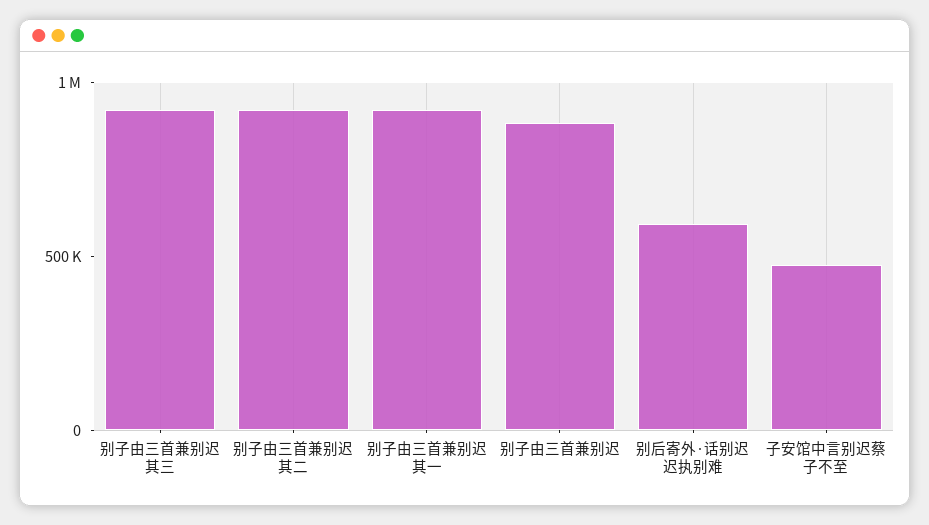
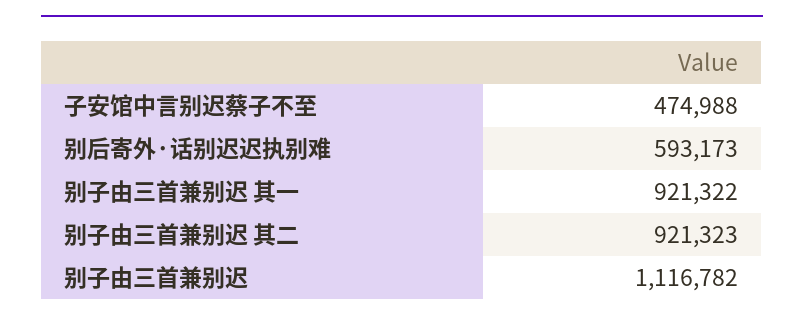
别子由三首兼别迟 其三: 900000 -> none
别子由三首兼别迟: 900000 -> 1116782

